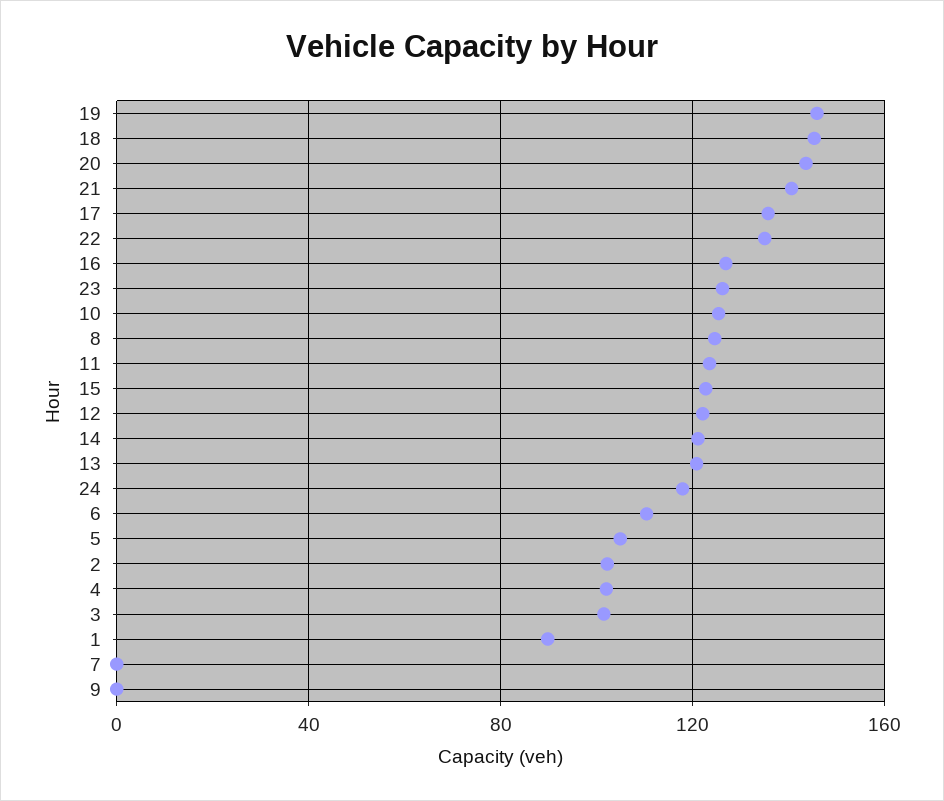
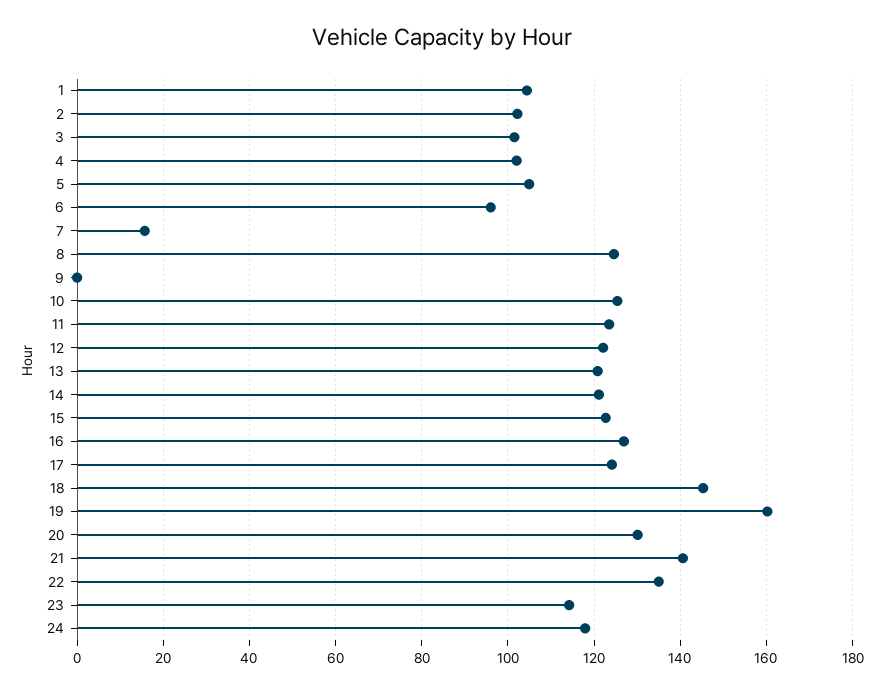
19: 145 -> 160
20: 145 -> 130
17: 135 -> 124
23: 125 -> 114
6: 110 -> 96
1: 90 -> 104
7: 0 -> 16

